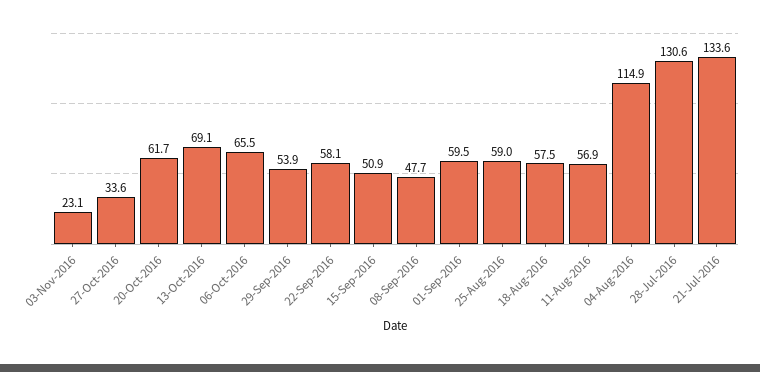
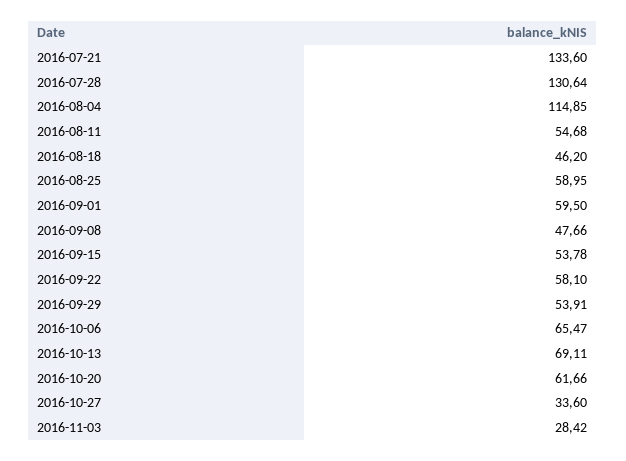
03-Nov-2016: 23.1 -> 28.42
15-Sep-2016: 50.9 -> 53.78
18-Aug-2016: 57.5 -> 46.2
11-Aug-2016: 56.9 -> 54.68

